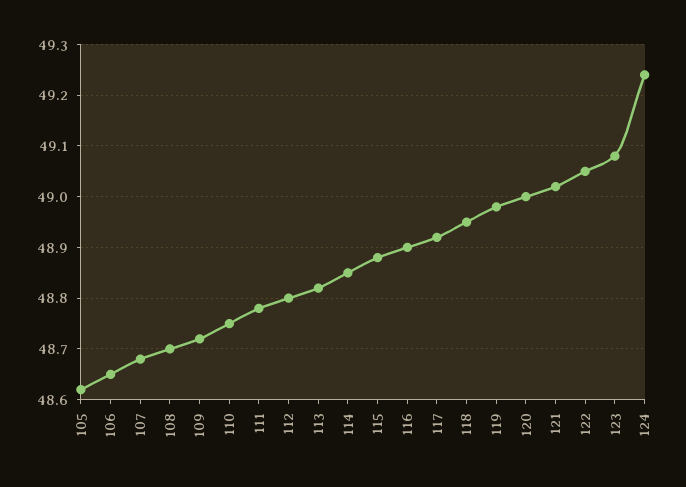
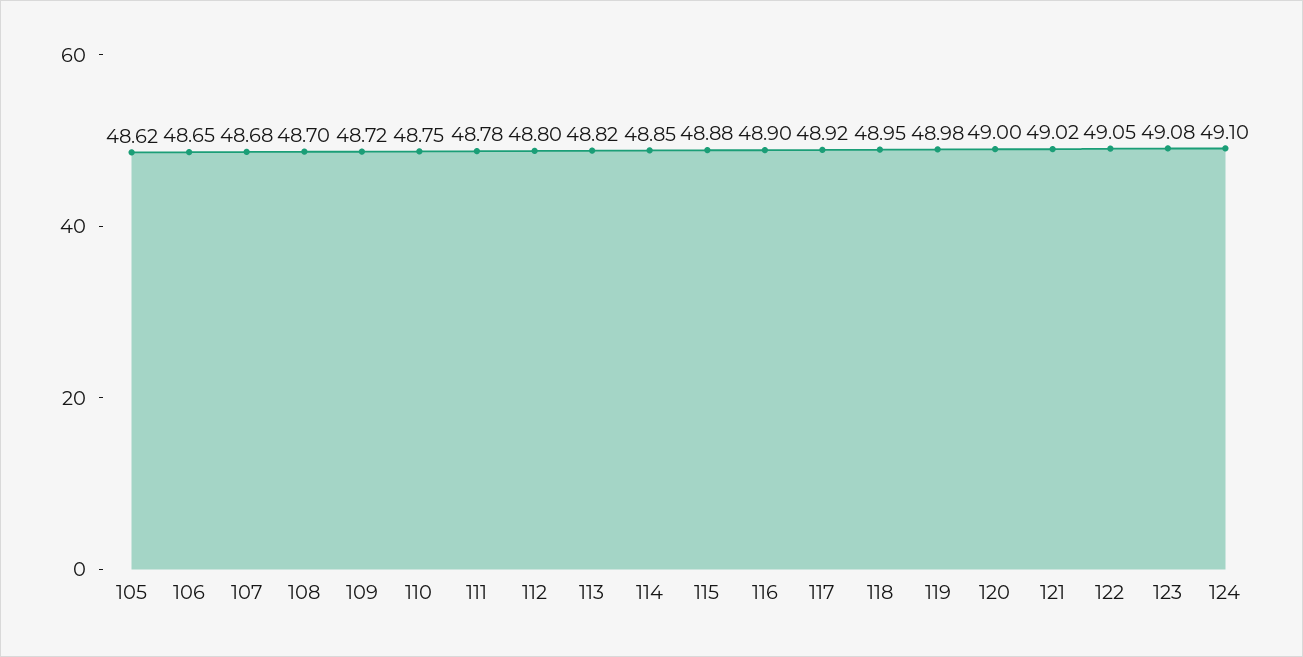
124: 49.25 -> 49.1

